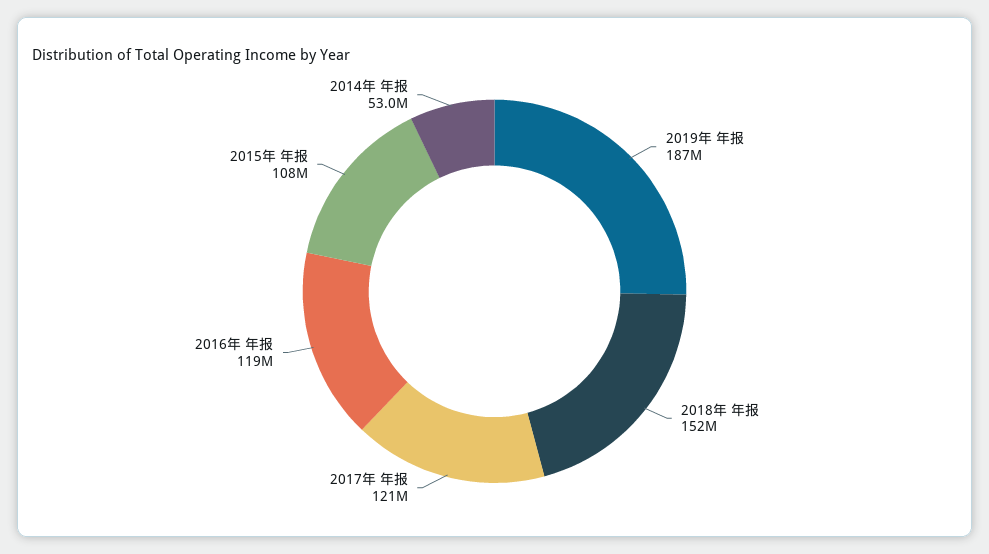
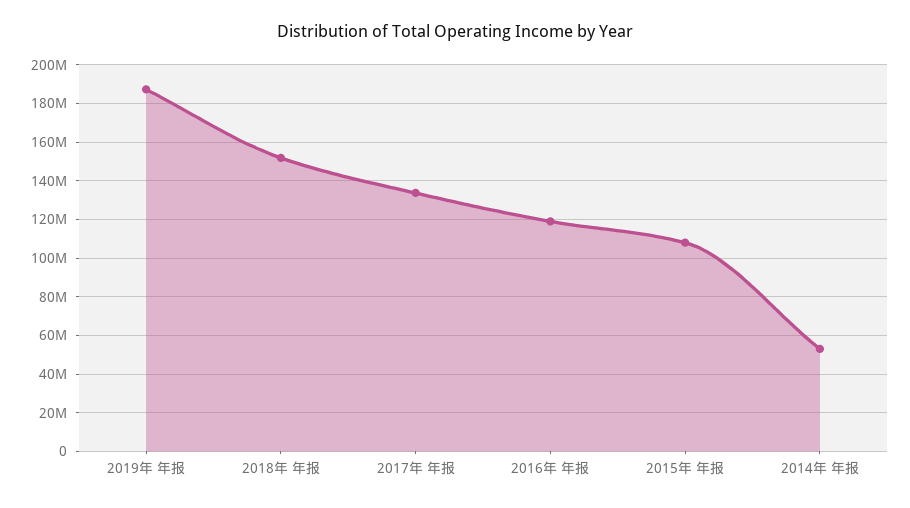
2017年 年报: 121000000 -> 135000000

